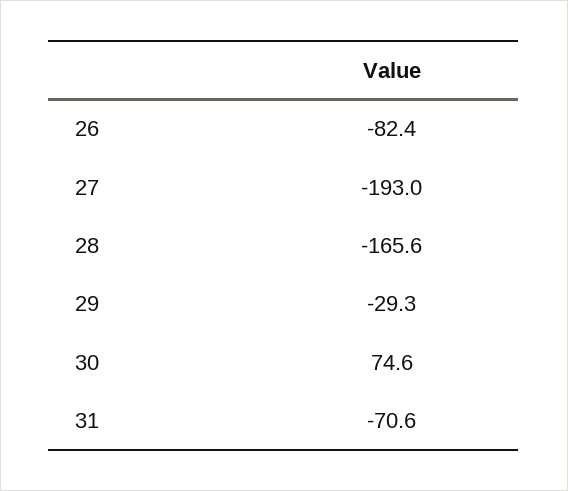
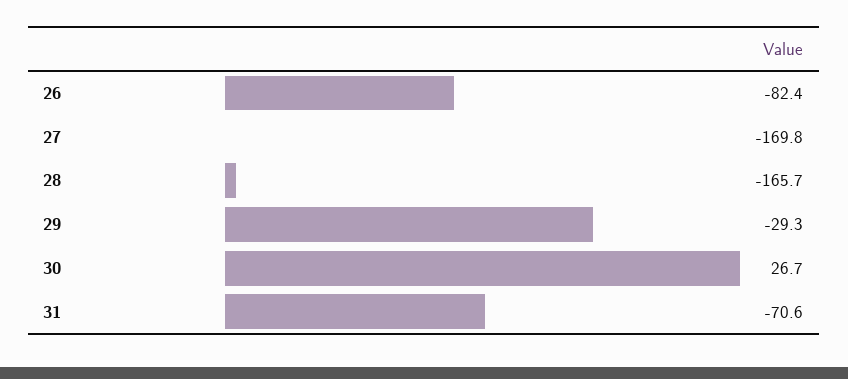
27: -193 -> -169.8
28: -165.6 -> -165.7
30: 74.6 -> 26.7

